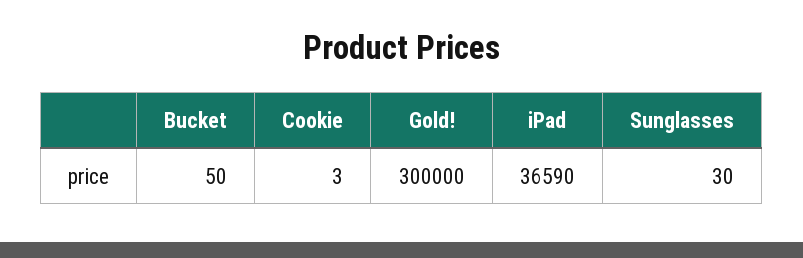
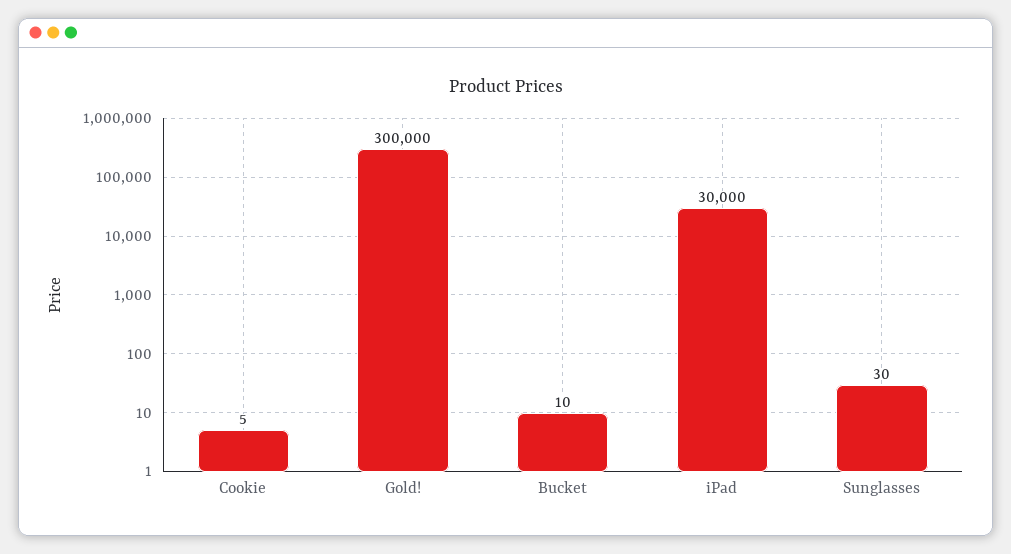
Bucket: 50 -> 10
Cookie: 3 -> 5
iPad: 36590 -> 30000

